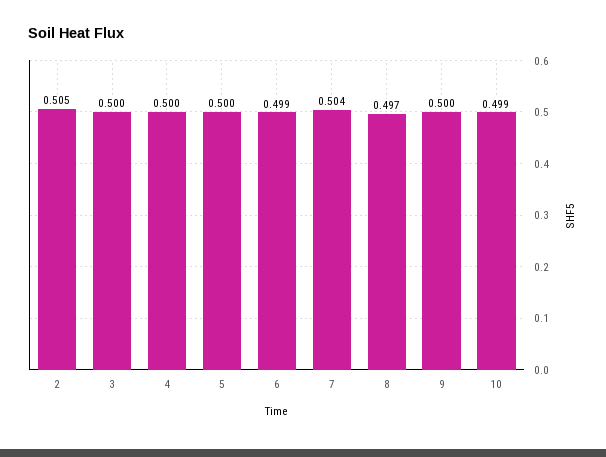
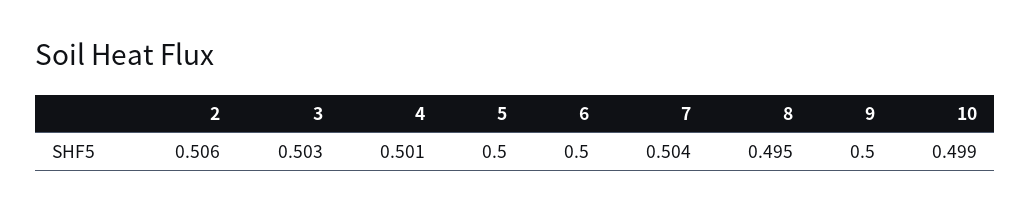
2: 0.505 -> 0.506
3: 0.5 -> 0.503
4: 0.5 -> 0.501
6: 0.499 -> 0.5
8: 0.497 -> 0.495

